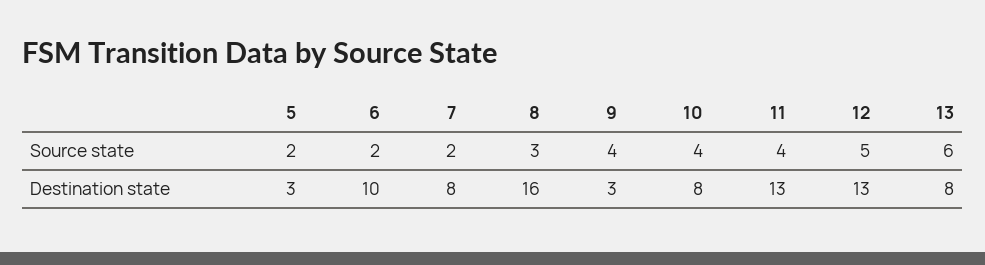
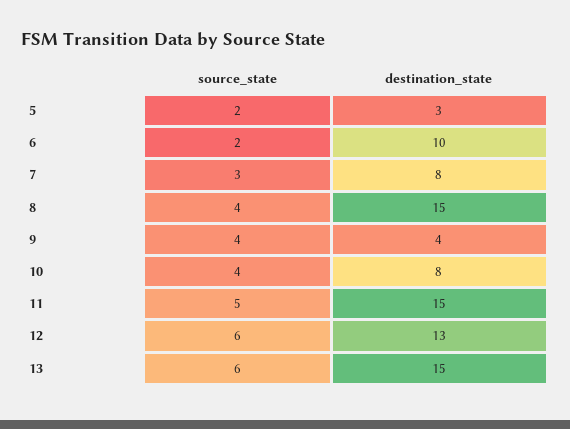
7, Source state: 2 -> 3
8, Source state: 3 -> 4
11, Source state: 4 -> 5
12, Source state: 5 -> 6
8, Destination state: 16 -> 15
9, Destination state: 3 -> 4
11, Destination state: 13 -> 15
13, Destination state: 8 -> 15

